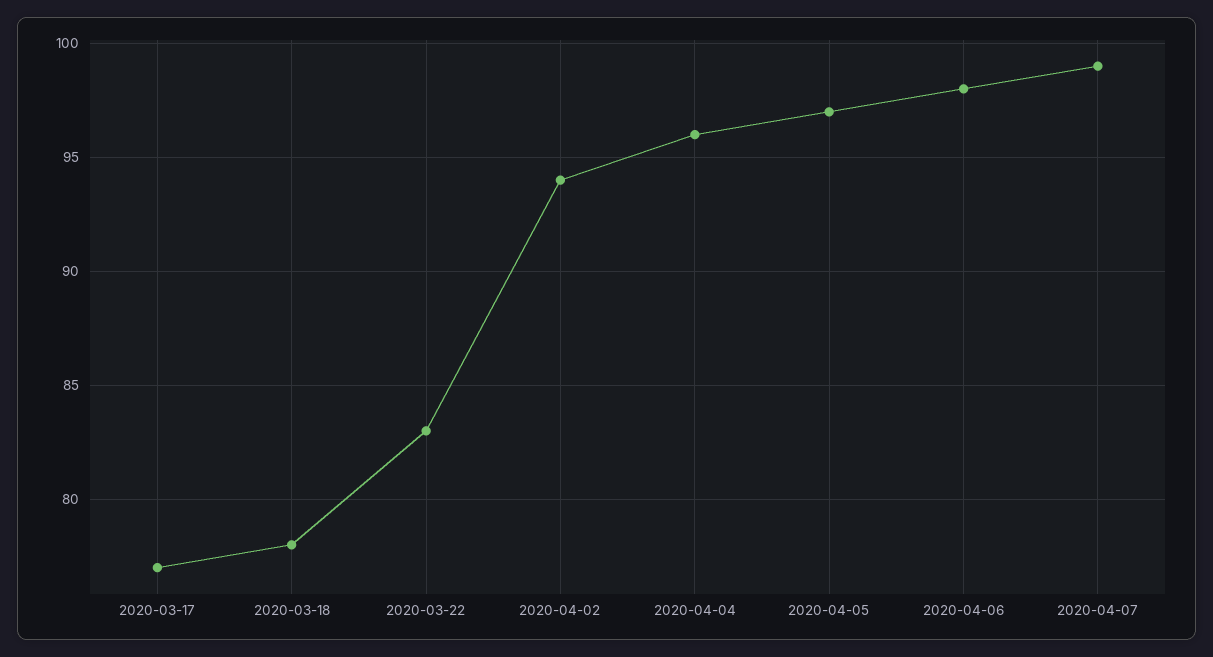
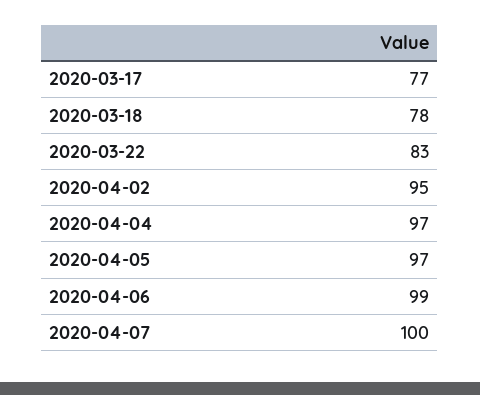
2020-04-02: 94 -> 95
2020-04-04: 96 -> 97
2020-04-06: 98 -> 99
2020-04-07: 99 -> 100

